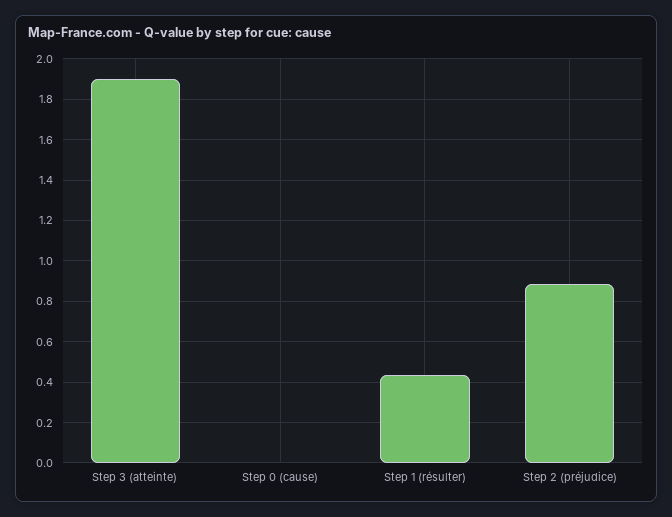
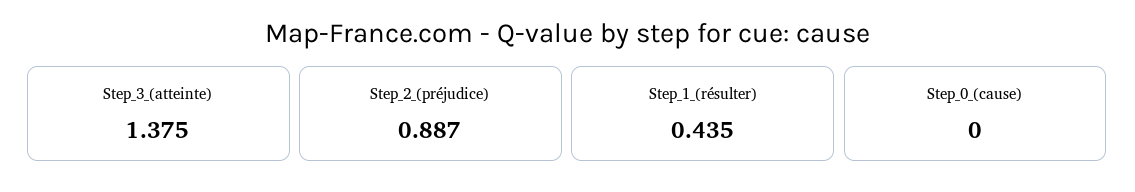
Step 3 (atteinte): 1.9 -> 1.375

